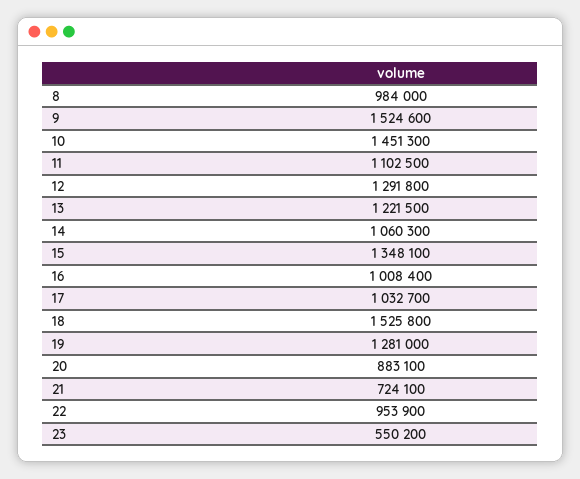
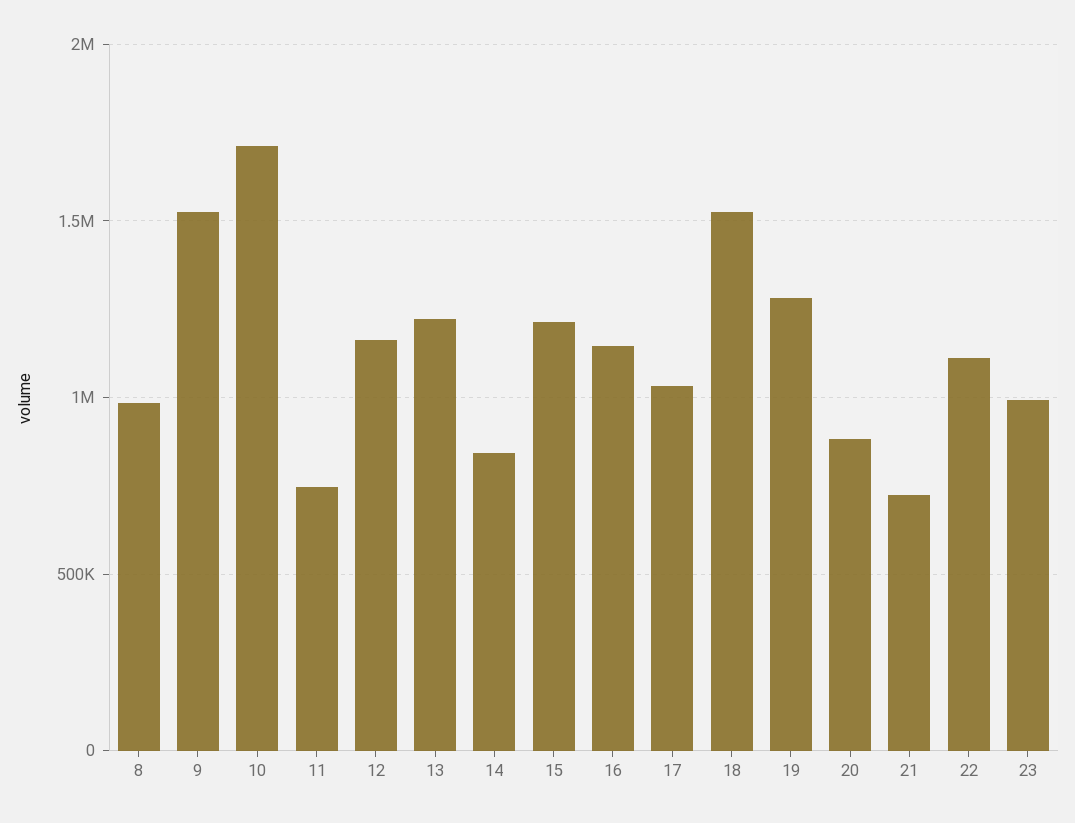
10: 1451300 -> 1700000
11: 1102500 -> 750000
12: 1291800 -> 1150000
14: 1060300 -> 850000
15: 1348100 -> 1200000
16: 1008400 -> 1150000
22: 953900 -> 1100000
23: 550200 -> 1000000

